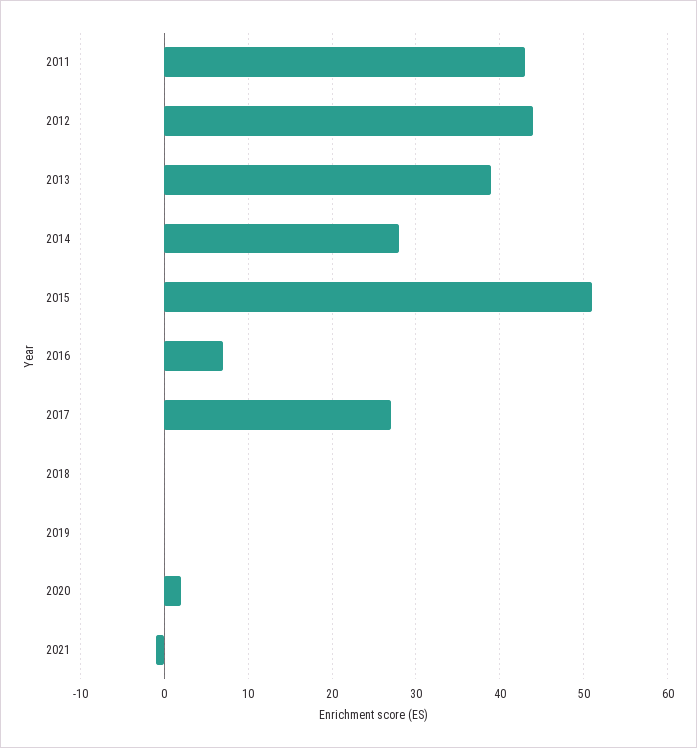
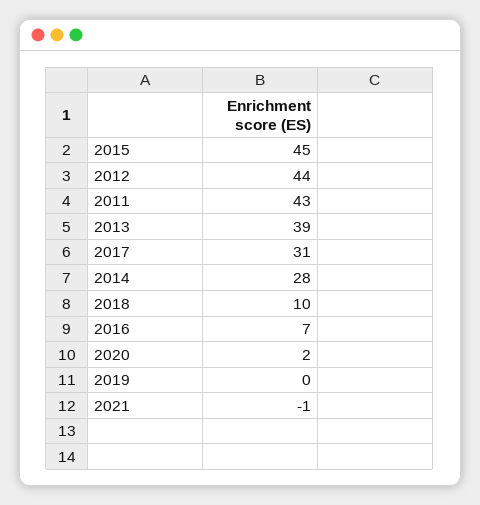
2015: 51 -> 45
2017: 27 -> 31
2018: 0 -> 10

